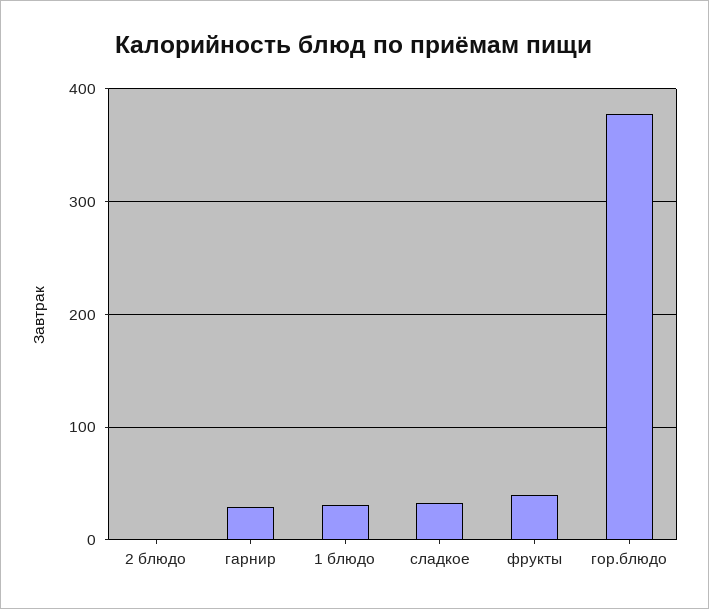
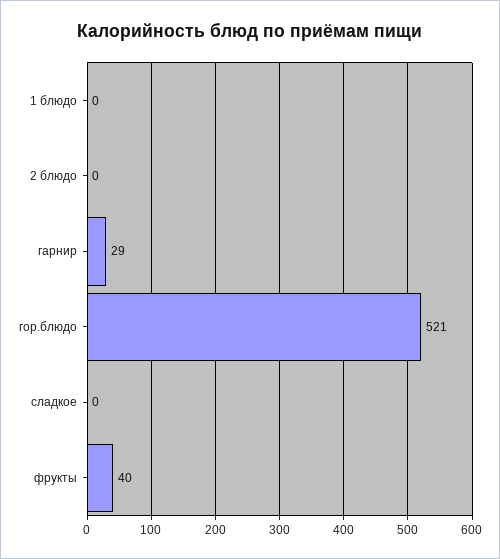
1 блюдо: 30 -> 0
сладкое: 30 -> 0
гор.блюдо: 380 -> 521

